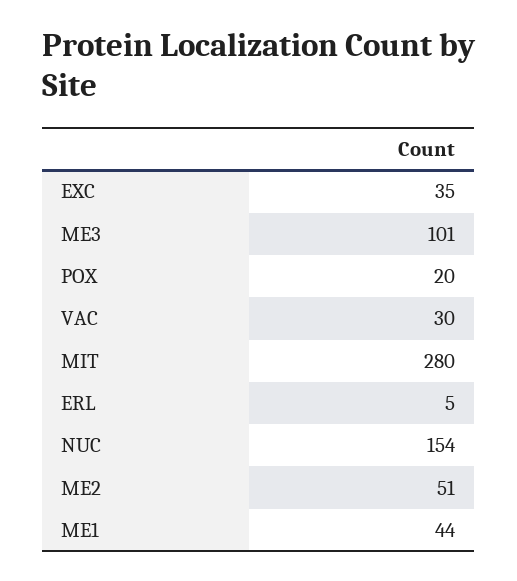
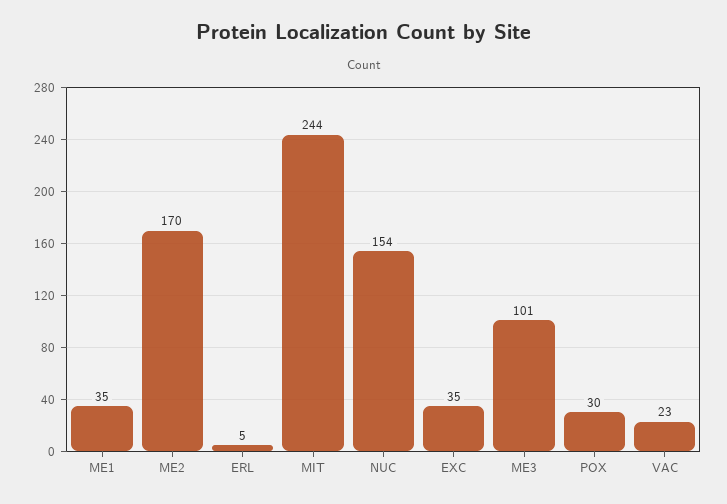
POX: 20 -> 30
VAC: 30 -> 23
MIT: 280 -> 244
ME2: 51 -> 170
ME1: 44 -> 35

